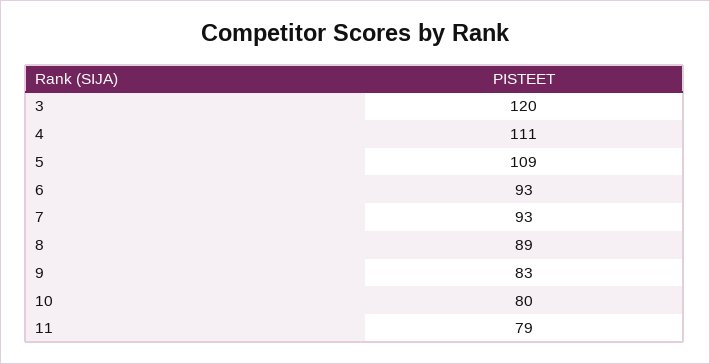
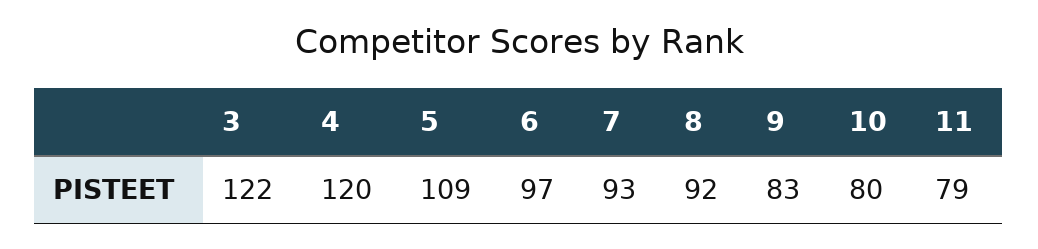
3: 120 -> 122
4: 111 -> 120
6: 93 -> 97
8: 89 -> 92

